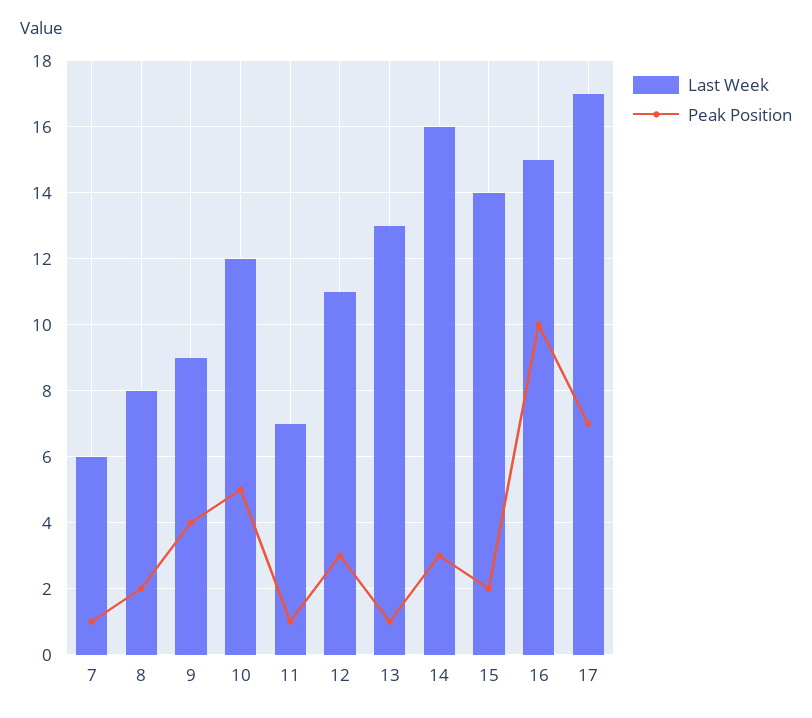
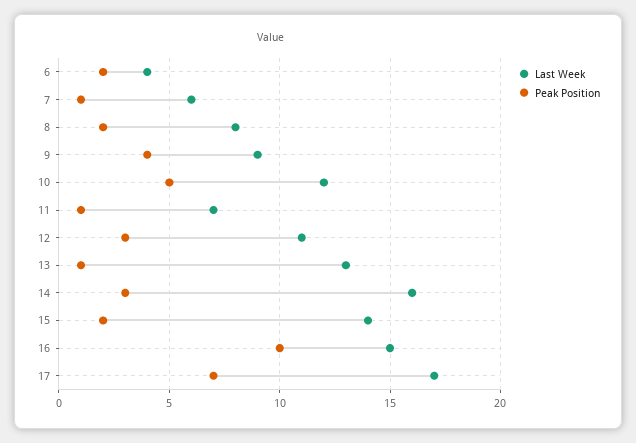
Last Week, 6: none -> 4
Peak Position, 6: none -> 2

